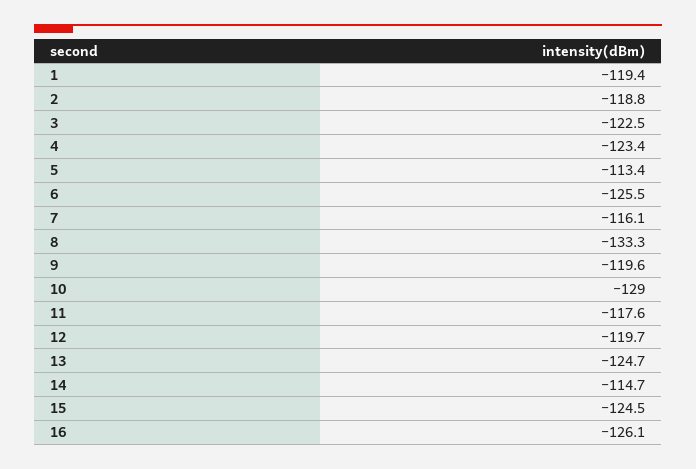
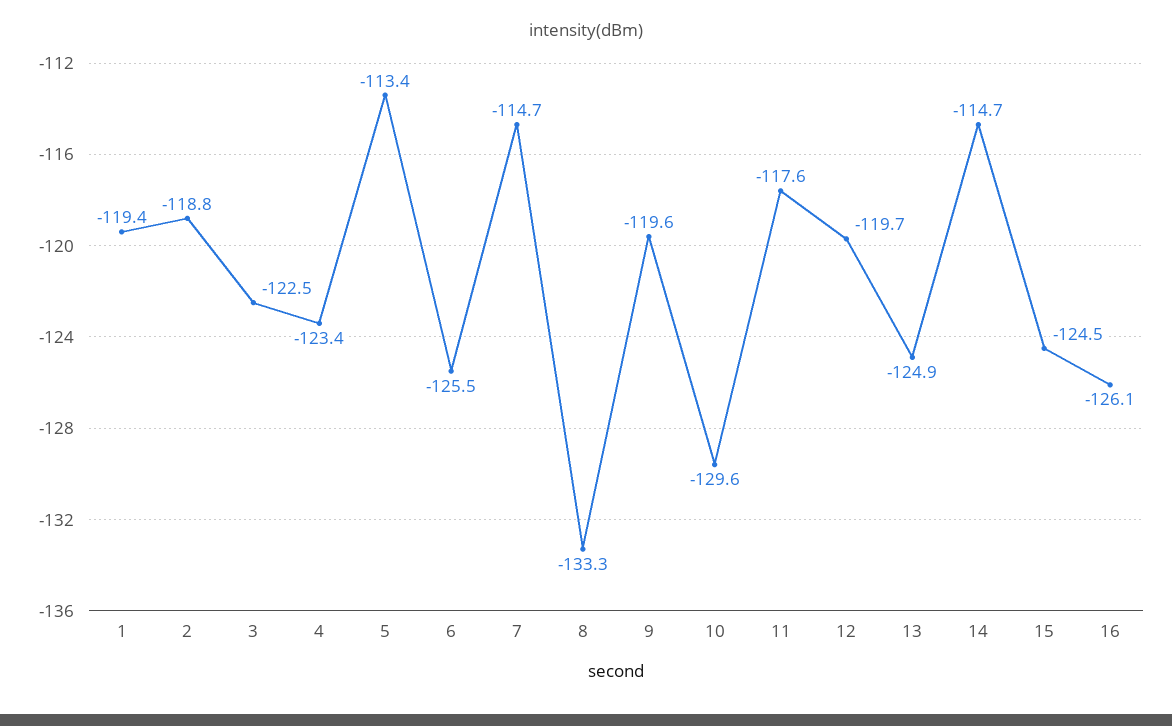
7: -116.1 -> -114.7
10: -129 -> -129.6
13: -124.7 -> -124.9

